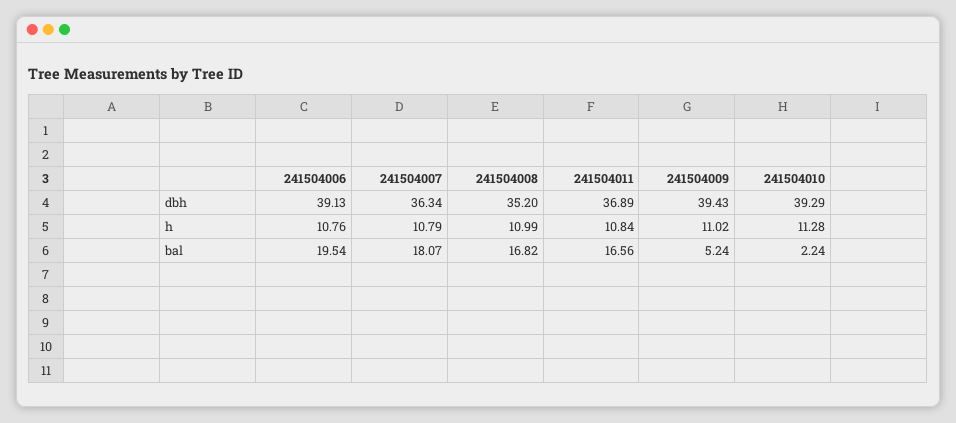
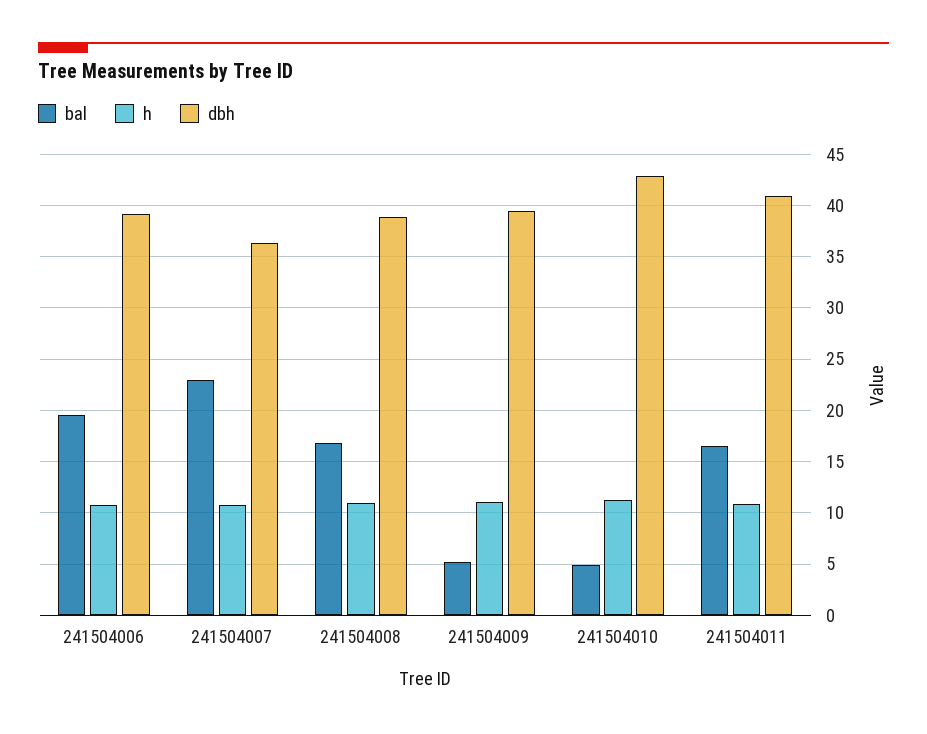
dbh, 241504008: 35.2 -> 39
dbh, 241504011: 36.89 -> 41
dbh, 241504010: 39.29 -> 43
bal, 241504007: 18.07 -> 23
bal, 241504010: 2.24 -> 5

